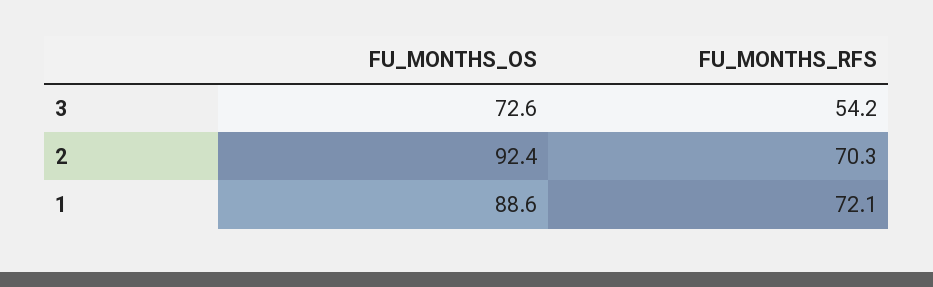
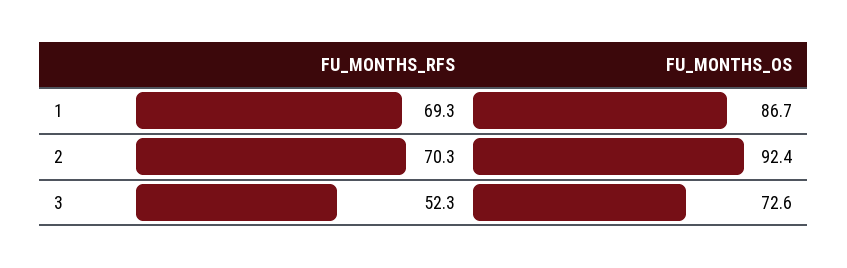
FU_MONTHS_RFS, 3: 54.2 -> 52.3
FU_MONTHS_OS, 1: 88.6 -> 86.7
FU_MONTHS_RFS, 1: 72.1 -> 69.3

